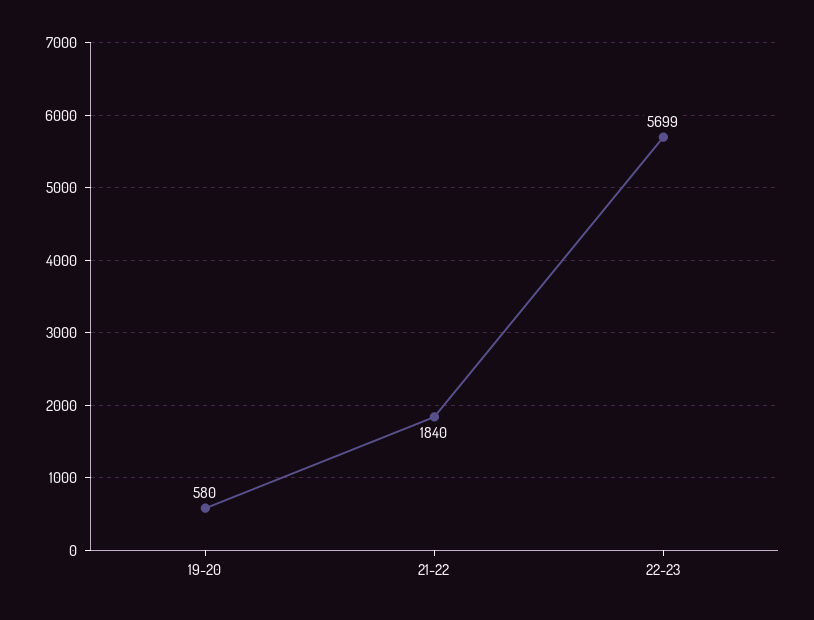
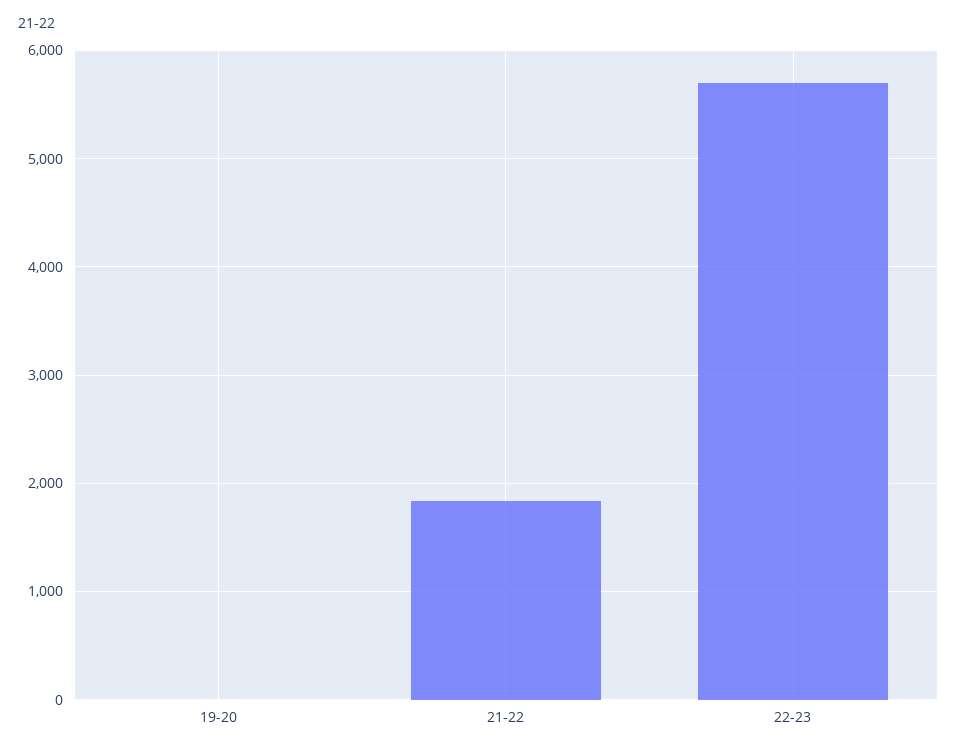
19-20: 580 -> 0

